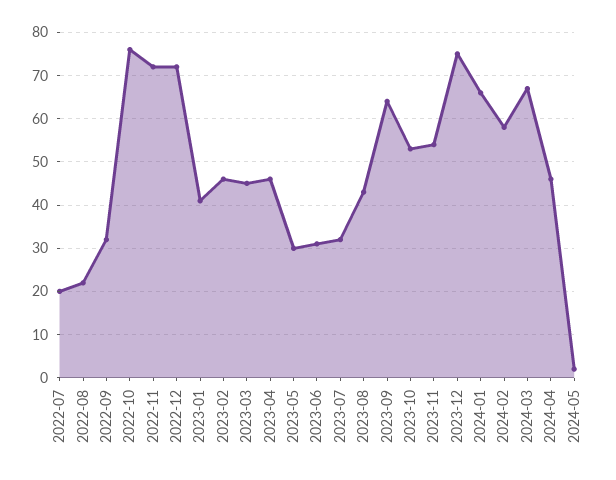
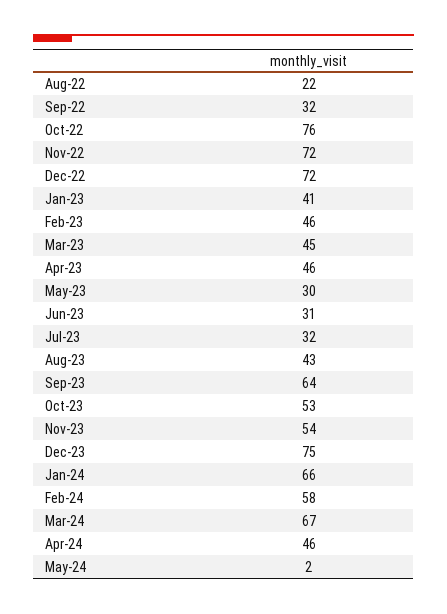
2022-07: 20 -> none

